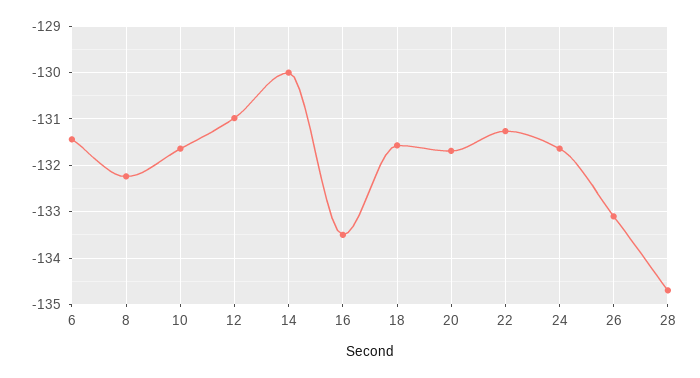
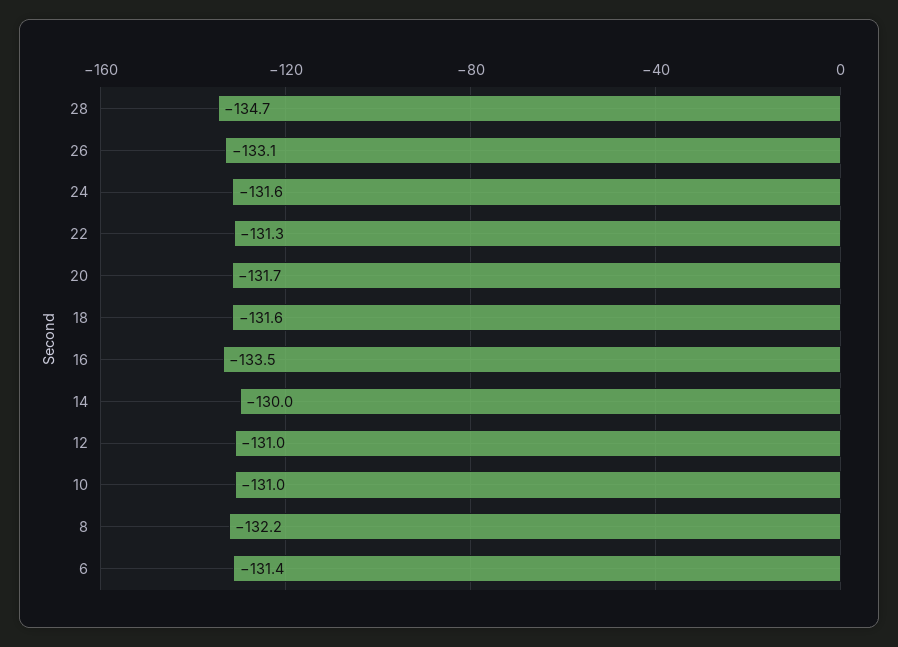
10: -131.6 -> -131

